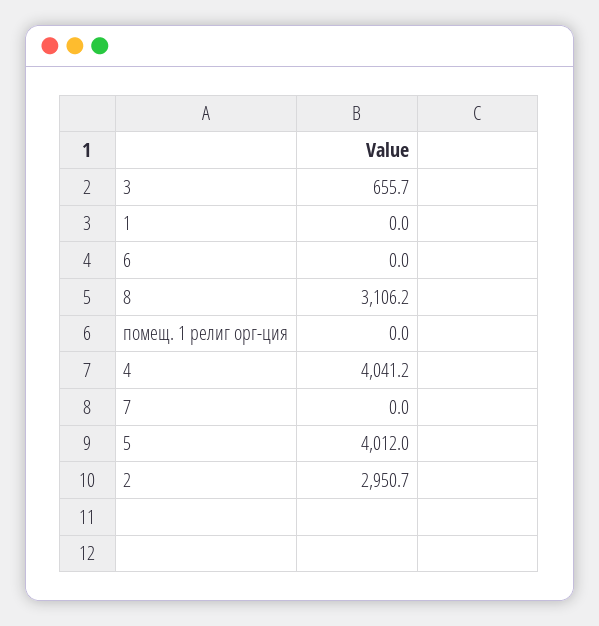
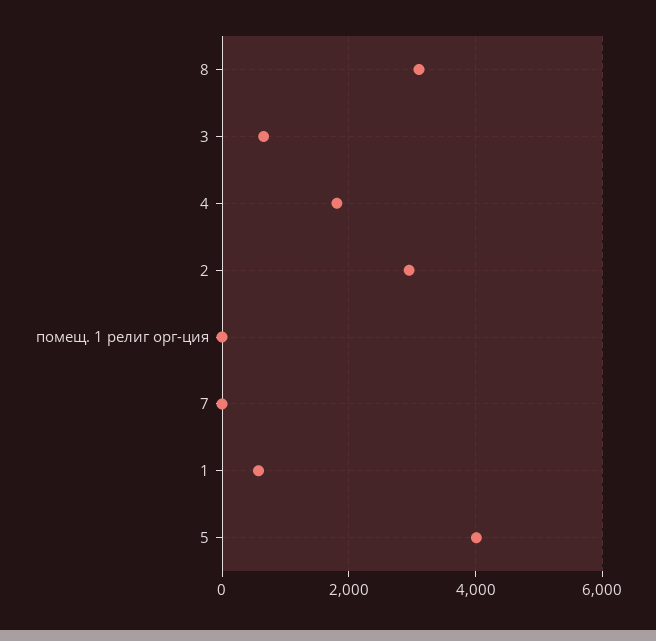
1: 0 -> 600
6: 0 -> none
4: 4041.2 -> 1800

